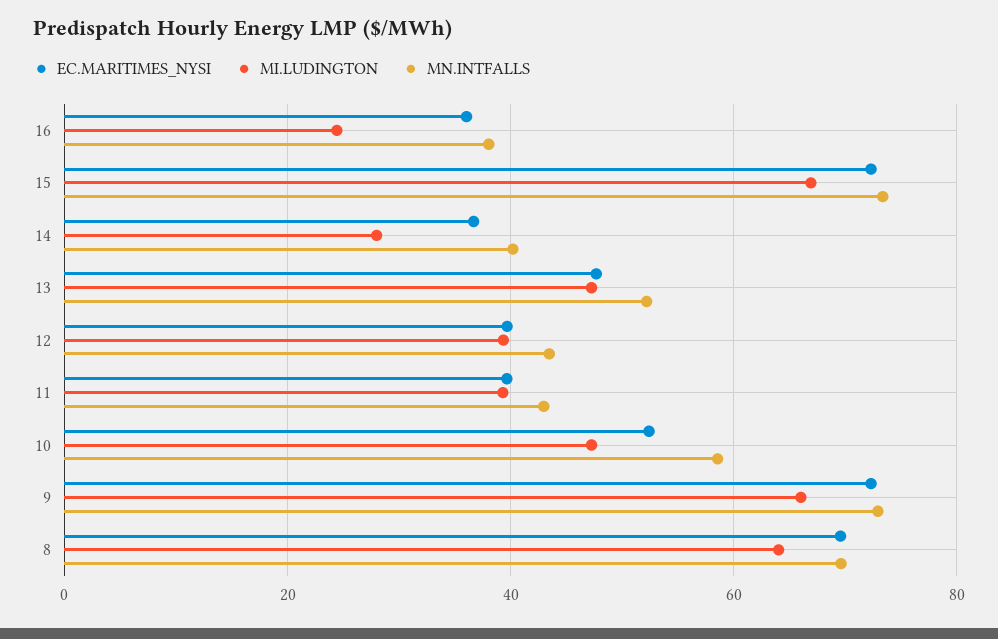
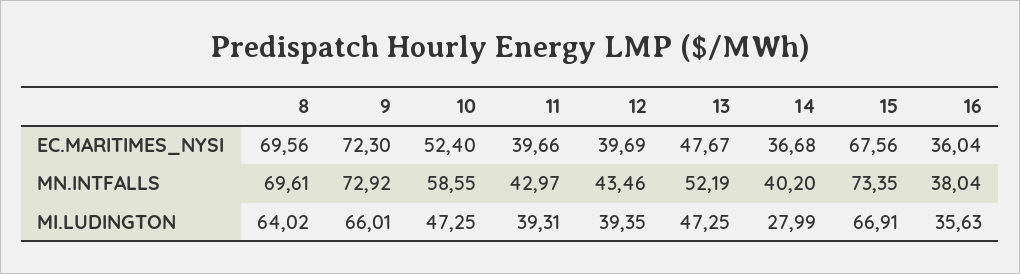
MI.LUDINGTON, 16: 24 -> 35.63
EC.MARITIMES_NYSI, 15: 72 -> 67.56

